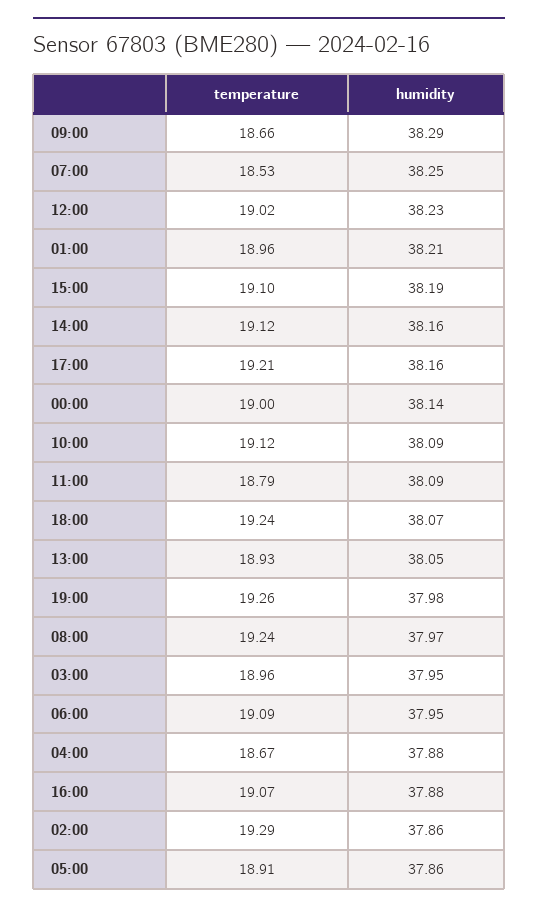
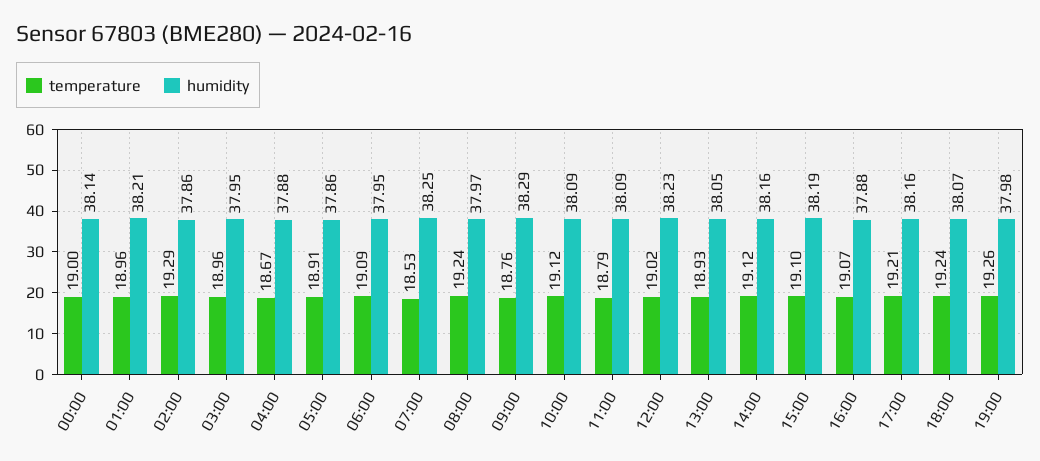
temperature, 09:00: 18.66 -> 18.76

